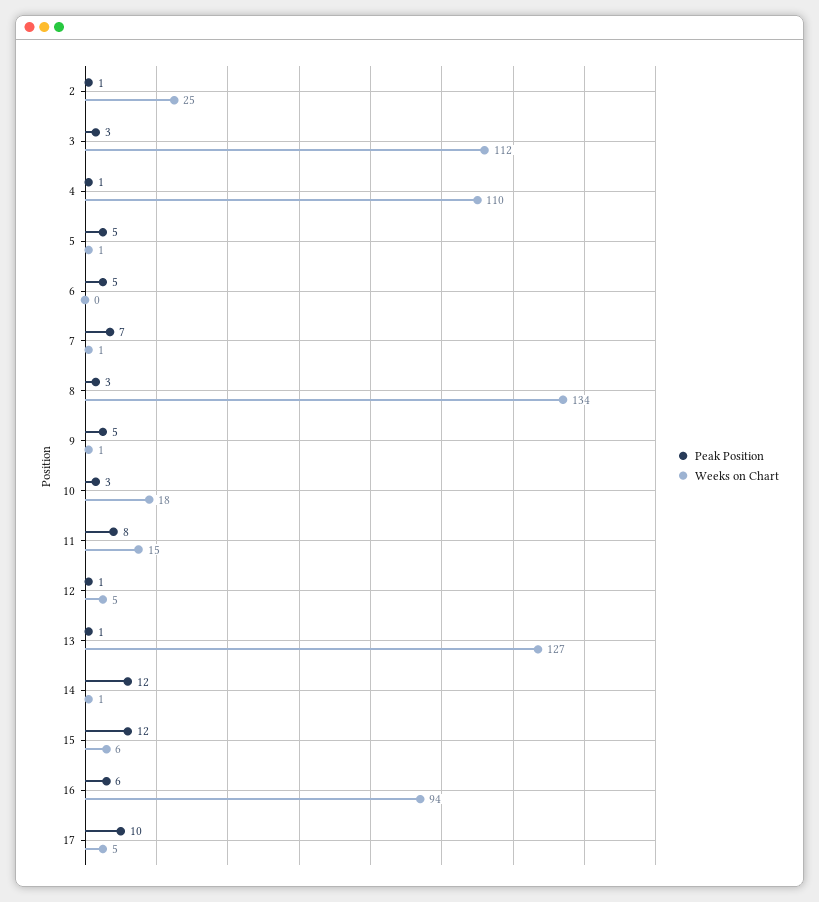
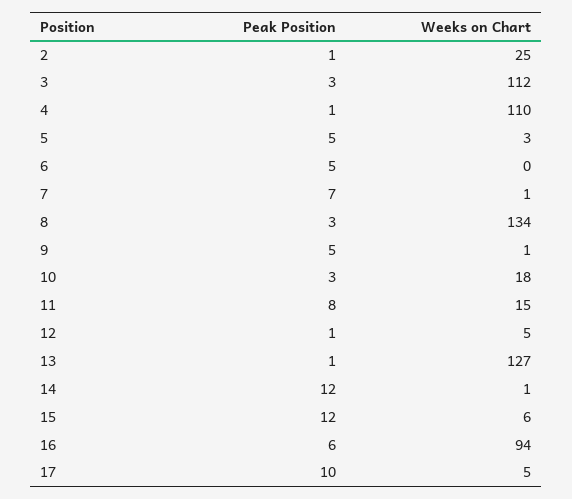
Weeks on Chart, 5: 1 -> 3

